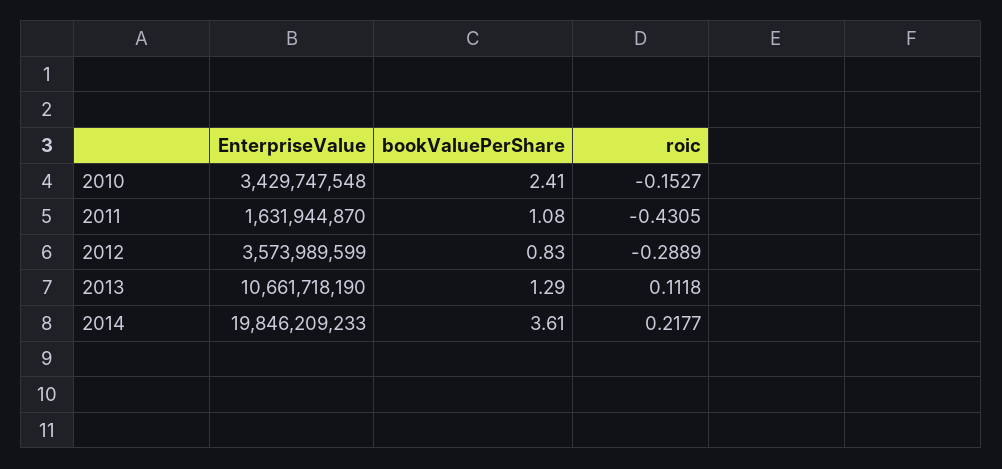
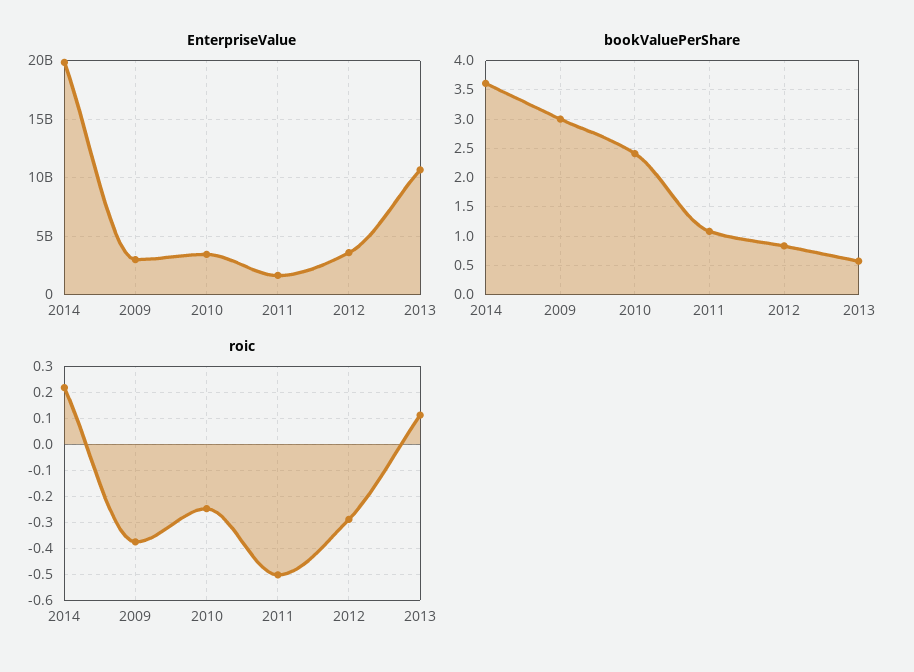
roic, 2010: -0.1527 -> -0.25
roic, 2011: -0.4305 -> -0.5
bookValuePerShare, 2013: 1.29 -> 0.5
EnterpriseValue, 2009: none -> 3000000000
bookValuePerShare, 2009: none -> 3
roic, 2009: none -> -0.375

